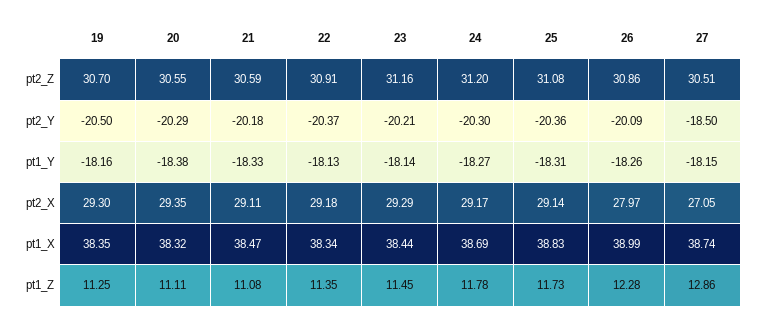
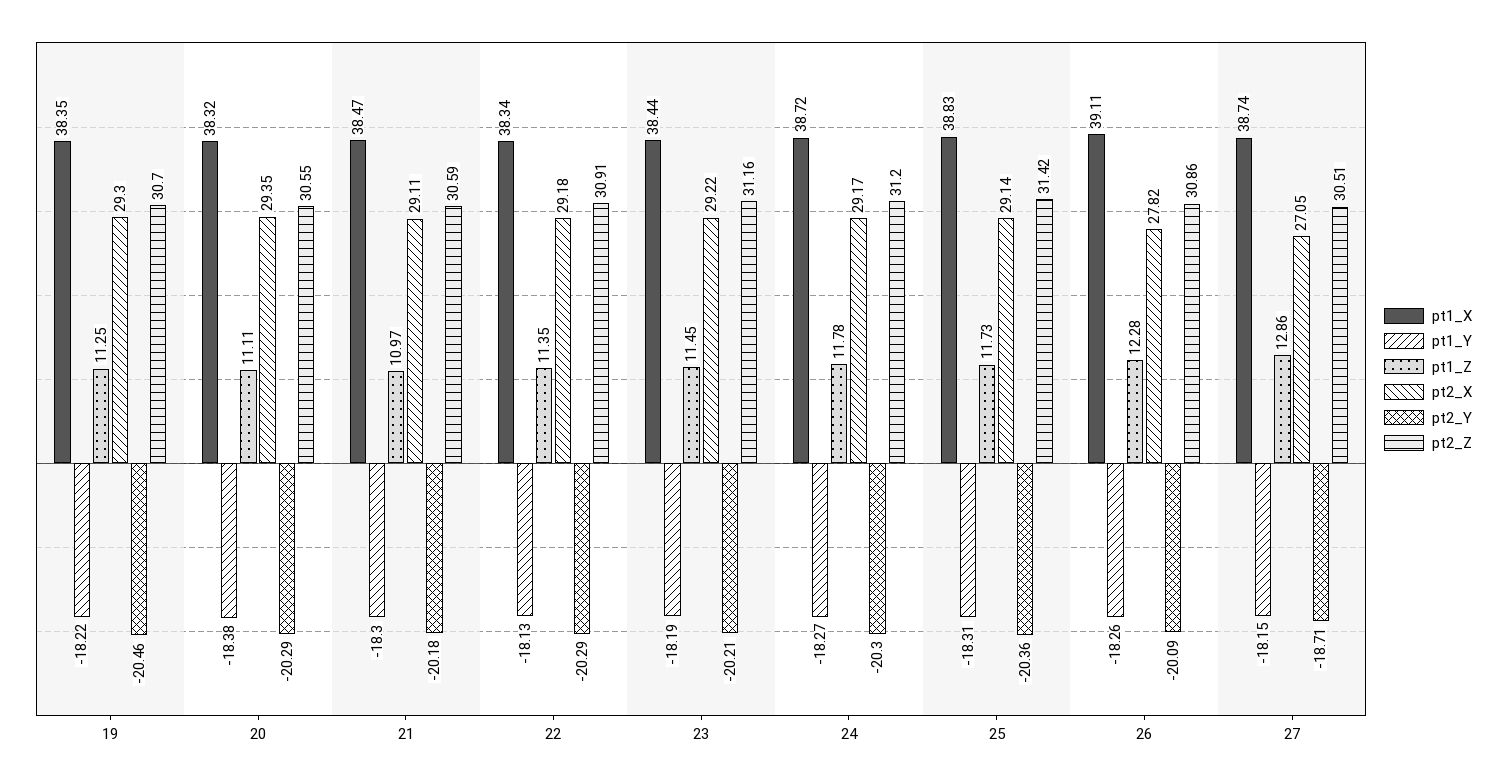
pt2_Z, 25: 31.08 -> 31.42
pt2_Y, 19: -20.5 -> -20.46
pt2_Y, 22: -20.37 -> -20.29
pt2_Y, 27: -18.5 -> -18.71
pt1_Y, 19: -18.16 -> -18.22
pt1_Y, 21: -18.33 -> -18.3
pt1_Y, 23: -18.14 -> -18.19
pt2_X, 23: 29.29 -> 29.22
pt2_X, 26: 27.97 -> 27.82
pt1_X, 24: 38.69 -> 38.72
pt1_X, 26: 38.99 -> 39.11
pt1_Z, 21: 11.08 -> 10.97

